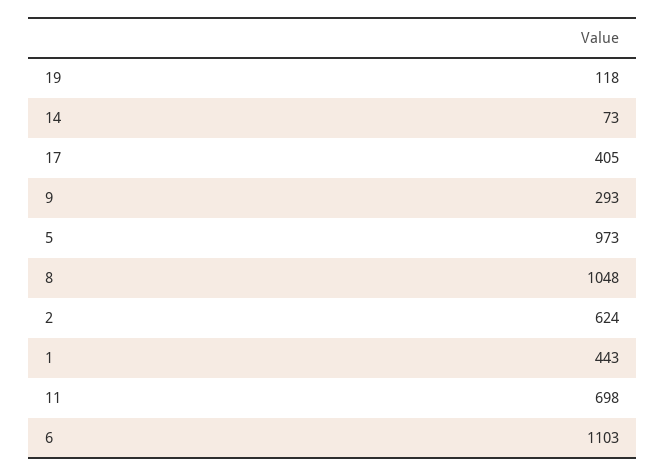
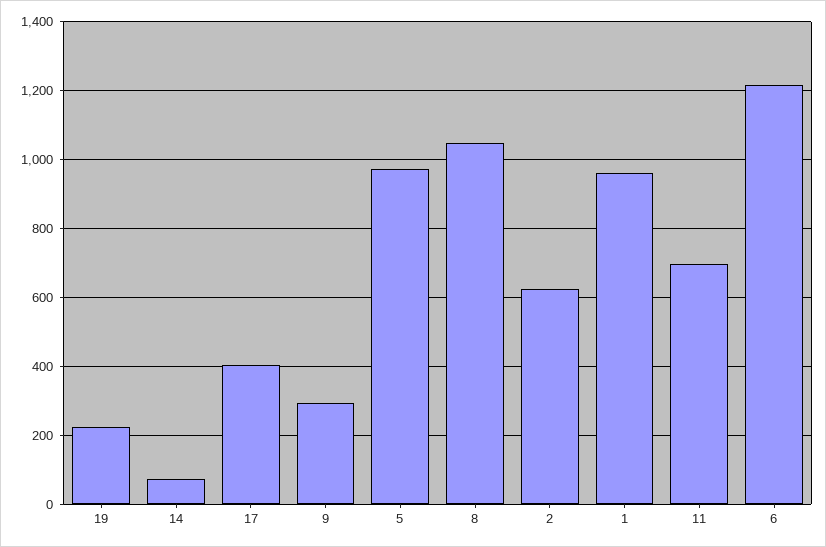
19: 118 -> 220
1: 443 -> 960
6: 1103 -> 1220

